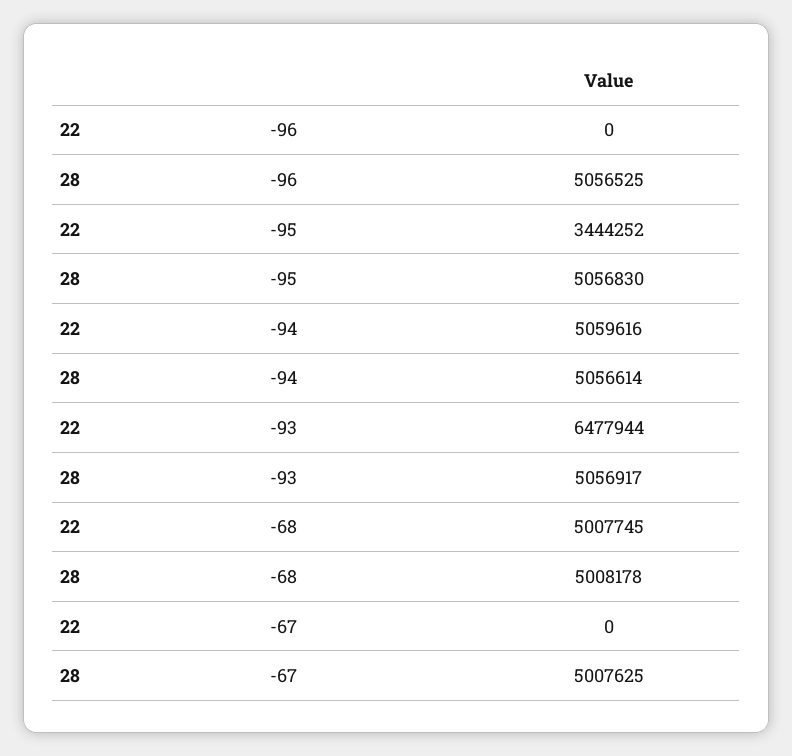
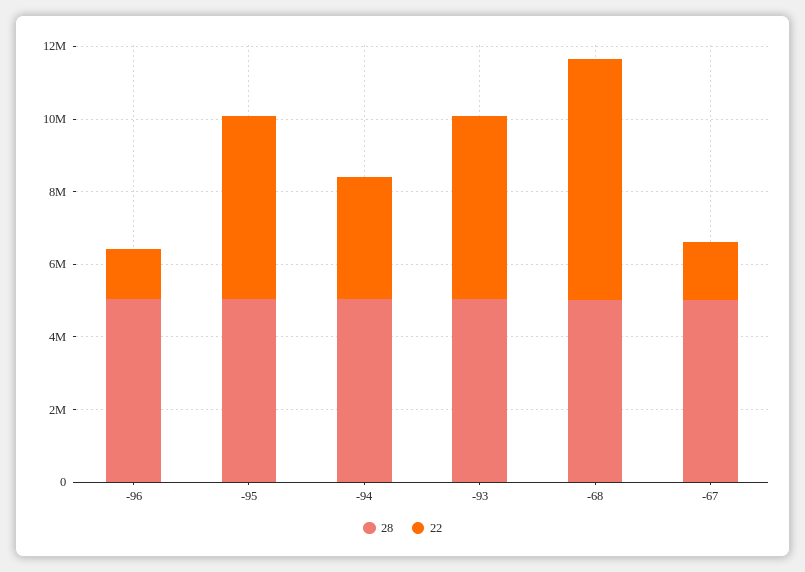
22, -96: 0 -> 1500000
22, -95: 3444252 -> 5000000
22, -94: 5059616 -> 3500000
22, -93: 6477944 -> 5000000
22, -68: 5007745 -> 6500000
22, -67: 0 -> 1500000

